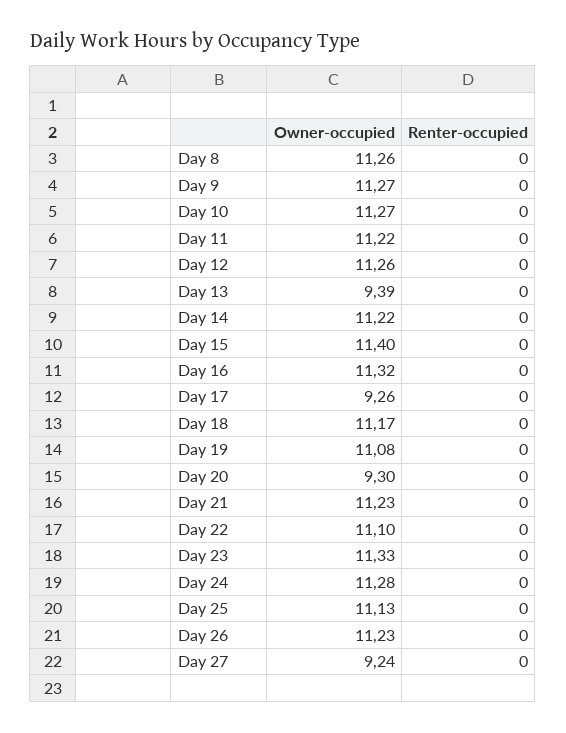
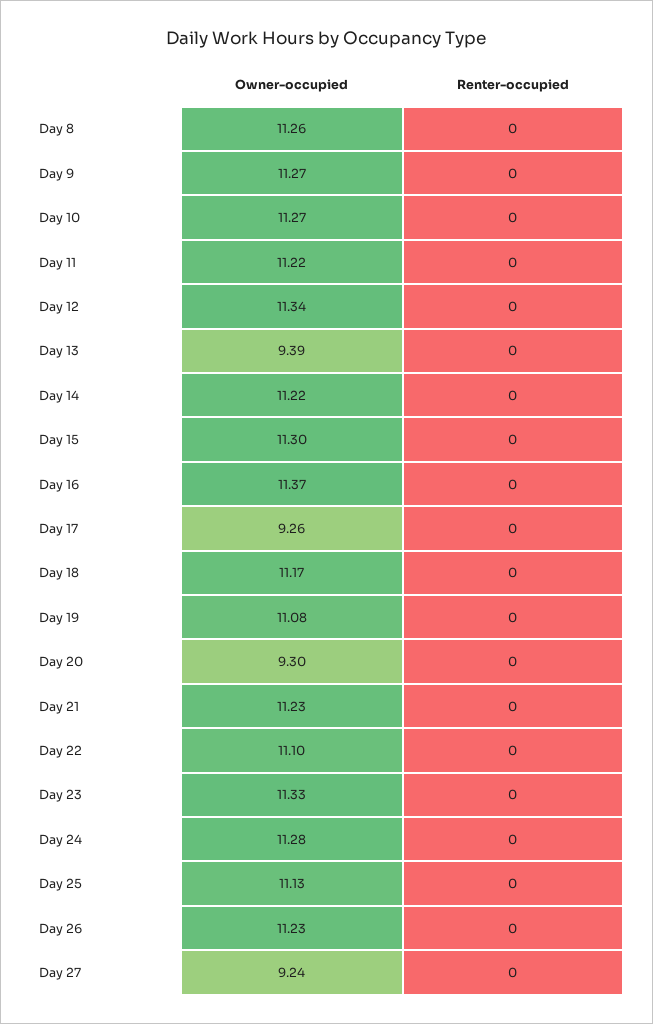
Owner-occupied, Day 12: 11.26 -> 11.34
Owner-occupied, Day 15: 11.4 -> 11.3
Owner-occupied, Day 16: 11.32 -> 11.37

